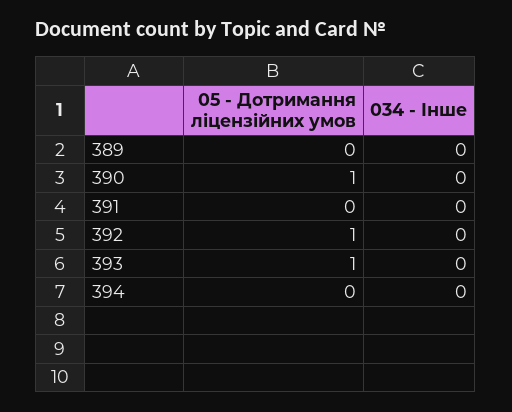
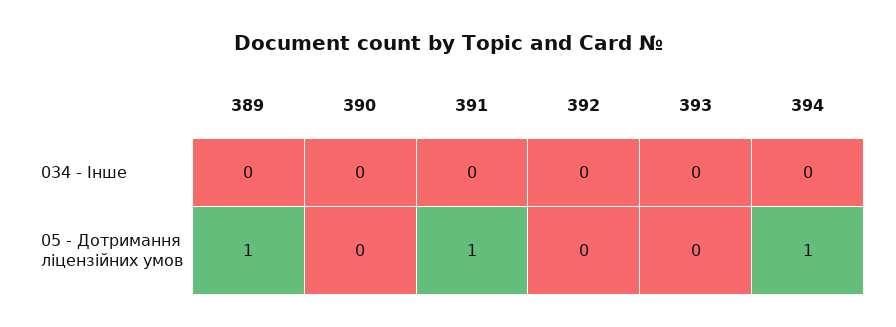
05 - Дотримання ліцензійних умов, 389: 0 -> 1
05 - Дотримання ліцензійних умов, 390: 1 -> 0
05 - Дотримання ліцензійних умов, 391: 0 -> 1
05 - Дотримання ліцензійних умов, 392: 1 -> 0
05 - Дотримання ліцензійних умов, 393: 1 -> 0
05 - Дотримання ліцензійних умов, 394: 0 -> 1

